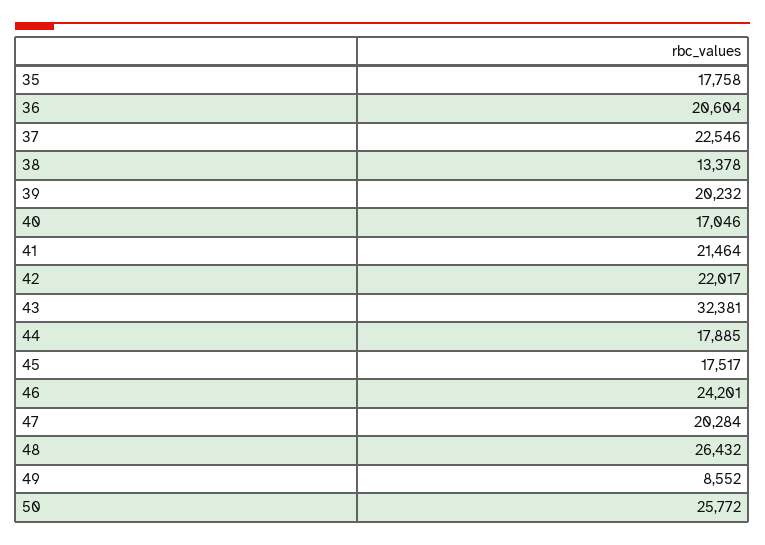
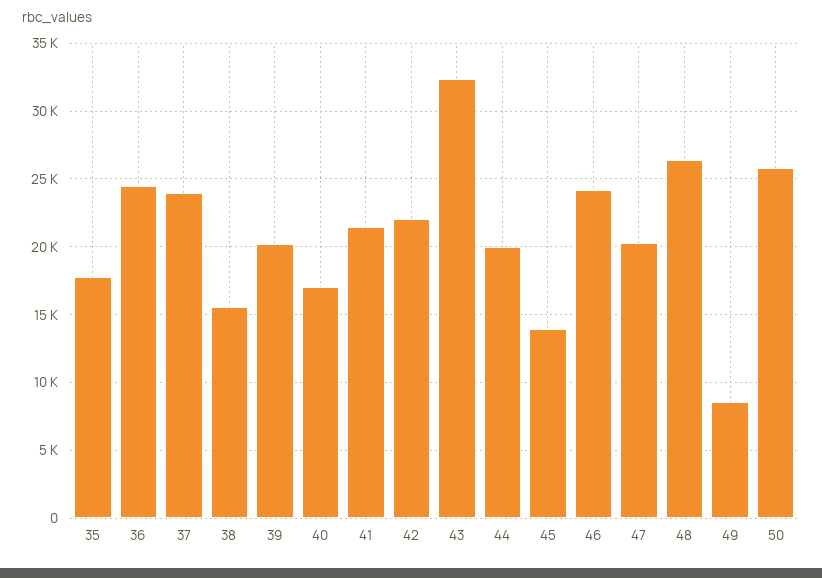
36: 20604 -> 24500
37: 22546 -> 24000
38: 13378 -> 15500
44: 17885 -> 20000
45: 17517 -> 14000

